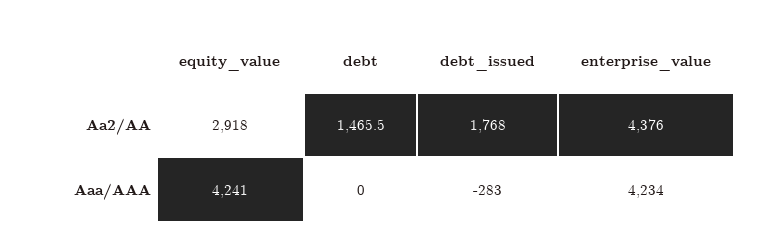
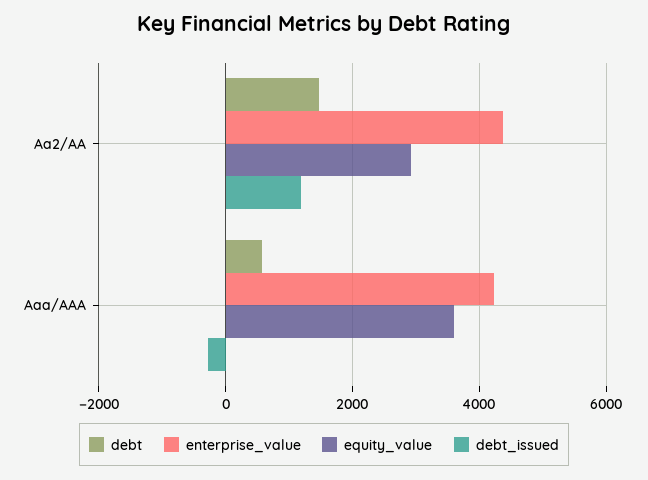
debt_issued, Aa2/AA: 1768 -> 1200
equity_value, Aaa/AAA: 4241 -> 3600
debt, Aaa/AAA: 0 -> 600

